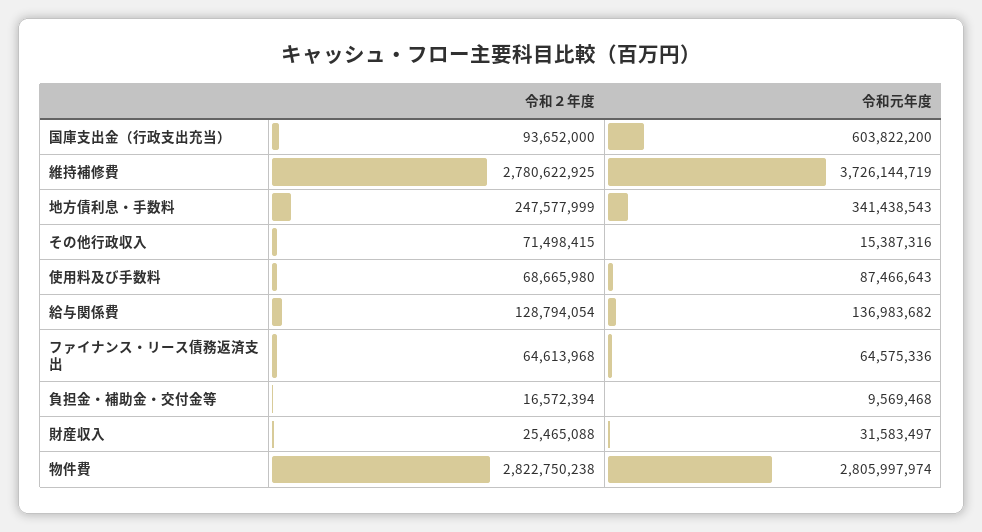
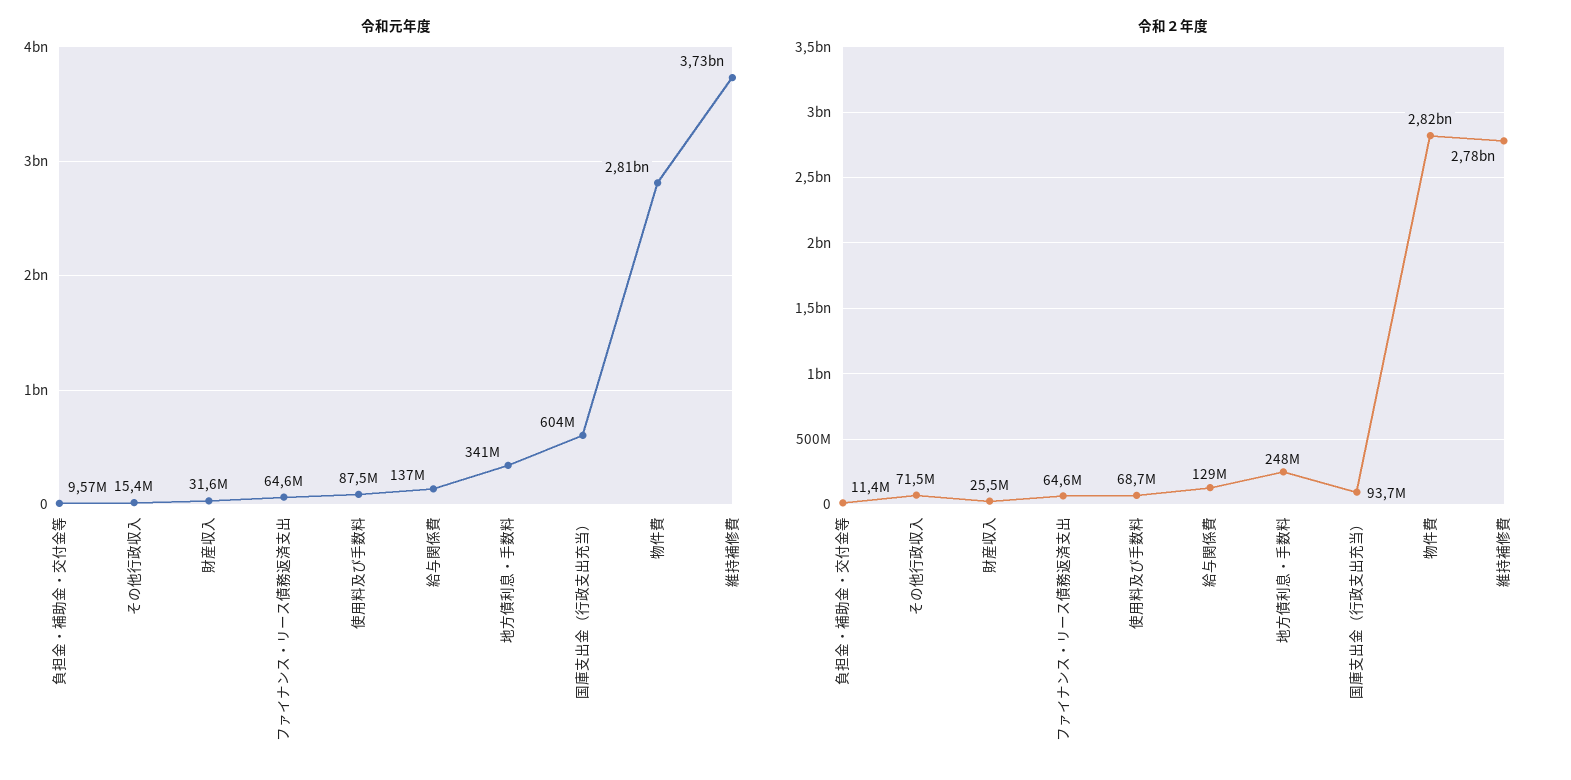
令和２年度, 負担金・補助金・交付金等: 16572394 -> 11400000

